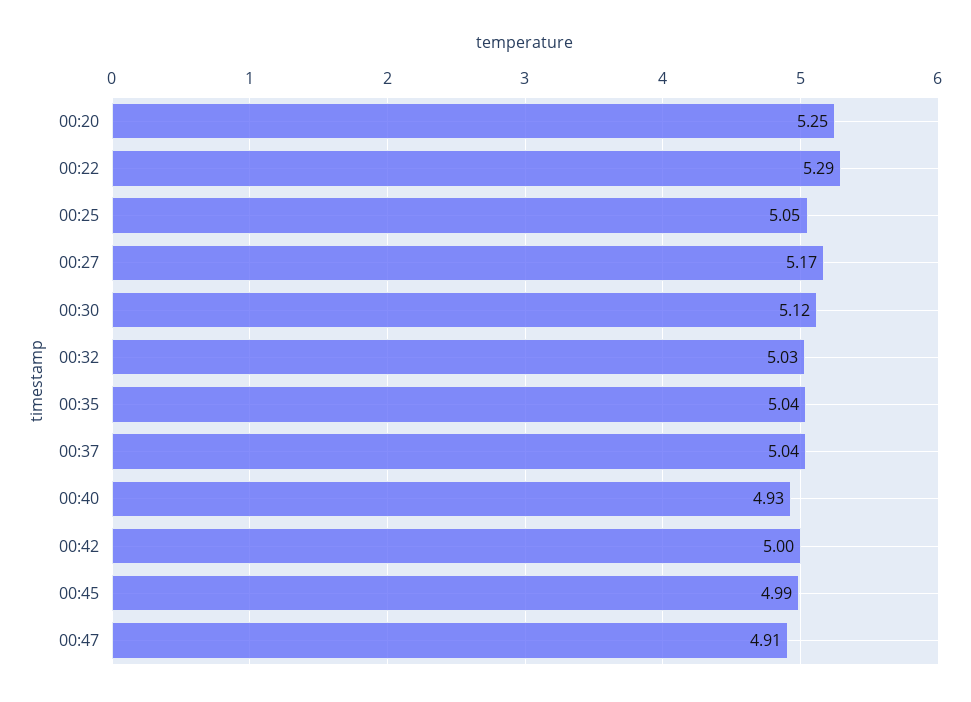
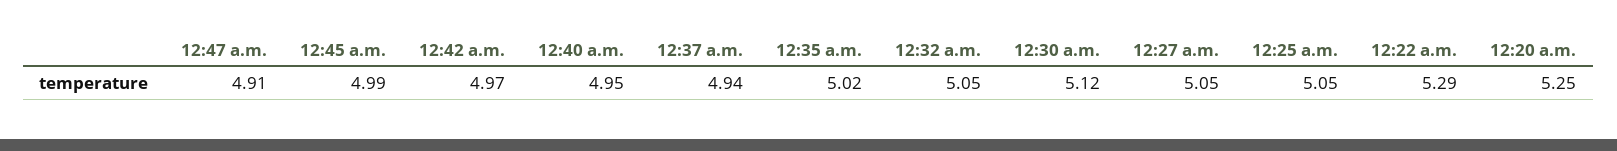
00:27: 5.17 -> 5.05
00:32: 5.03 -> 5.05
00:35: 5.04 -> 5.02
00:37: 5.04 -> 4.94
00:40: 4.93 -> 4.95
00:42: 5 -> 4.97

